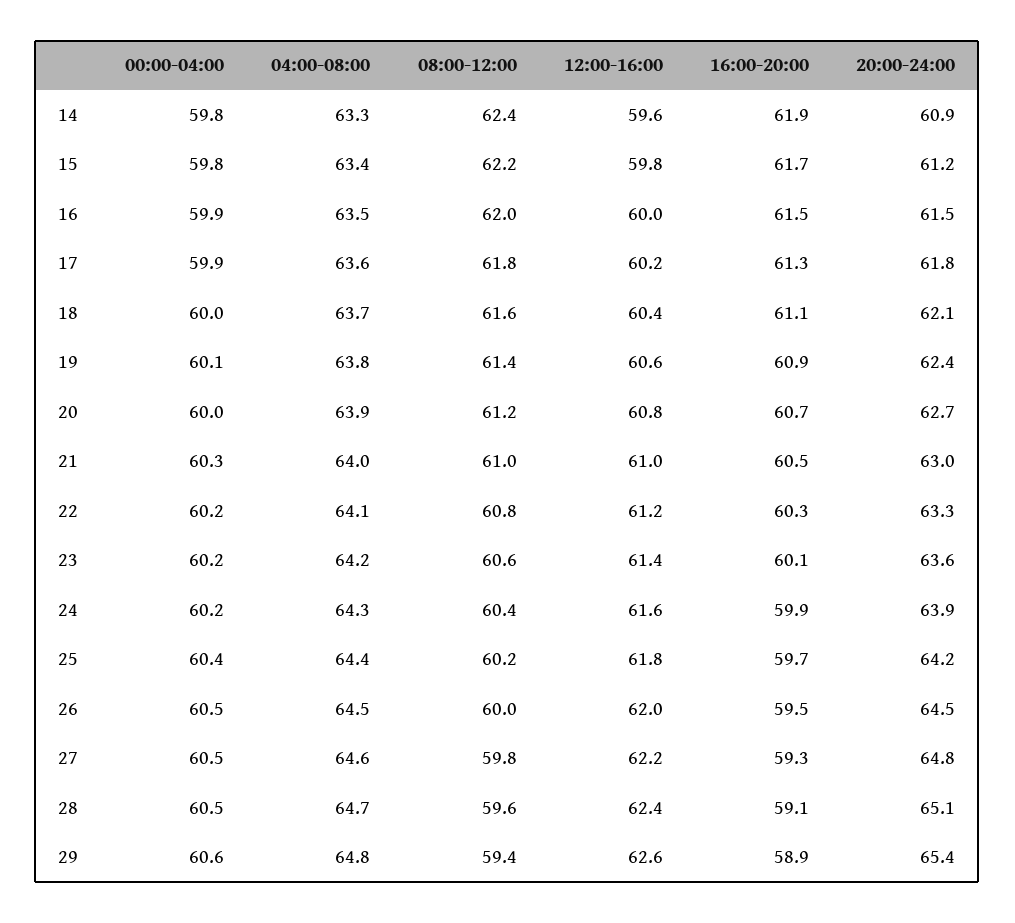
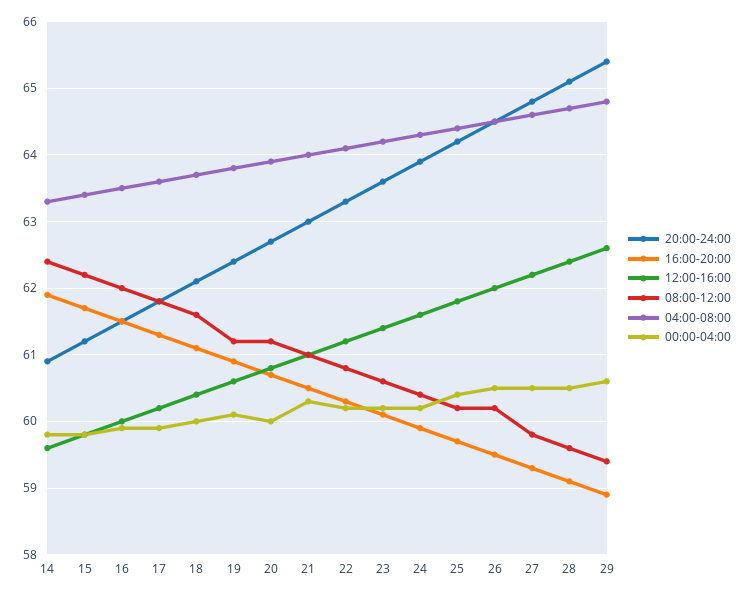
08:00-12:00, 19: 61.4 -> 61.2
08:00-12:00, 26: 60 -> 60.2

